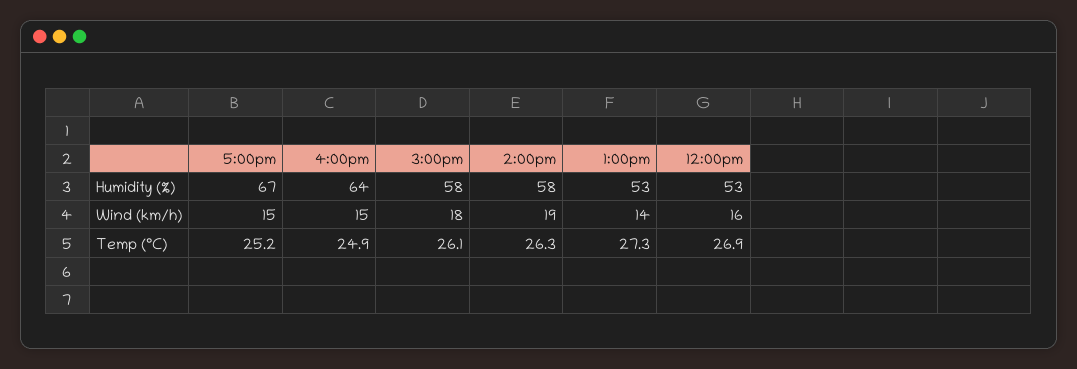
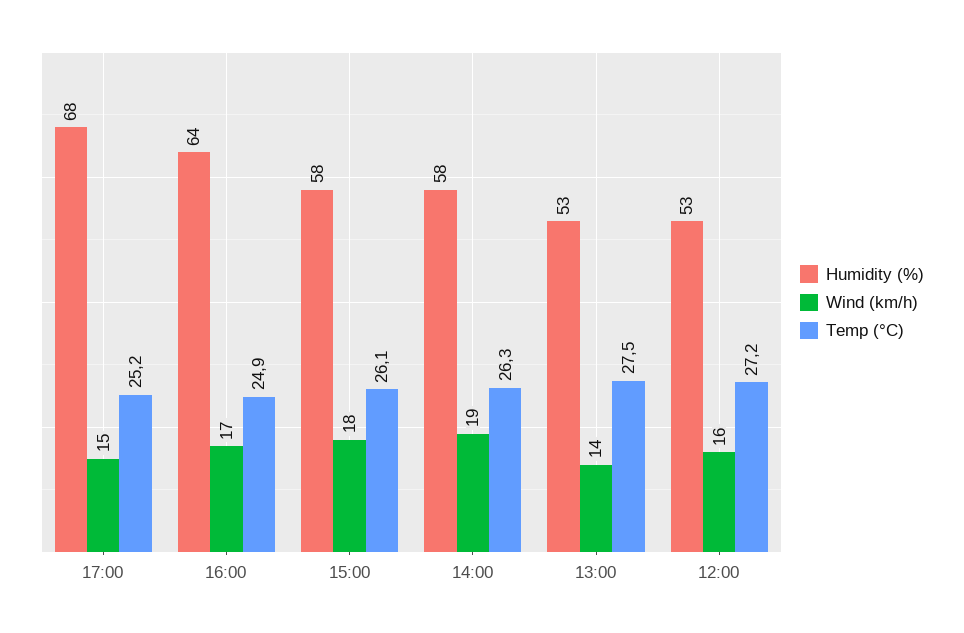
Humidity (%), 5:00pm: 67 -> 68
Wind (km/h), 4:00pm: 15 -> 17
Temp (°C), 1:00pm: 27.3 -> 27.5
Temp (°C), 12:00pm: 26.9 -> 27.2

